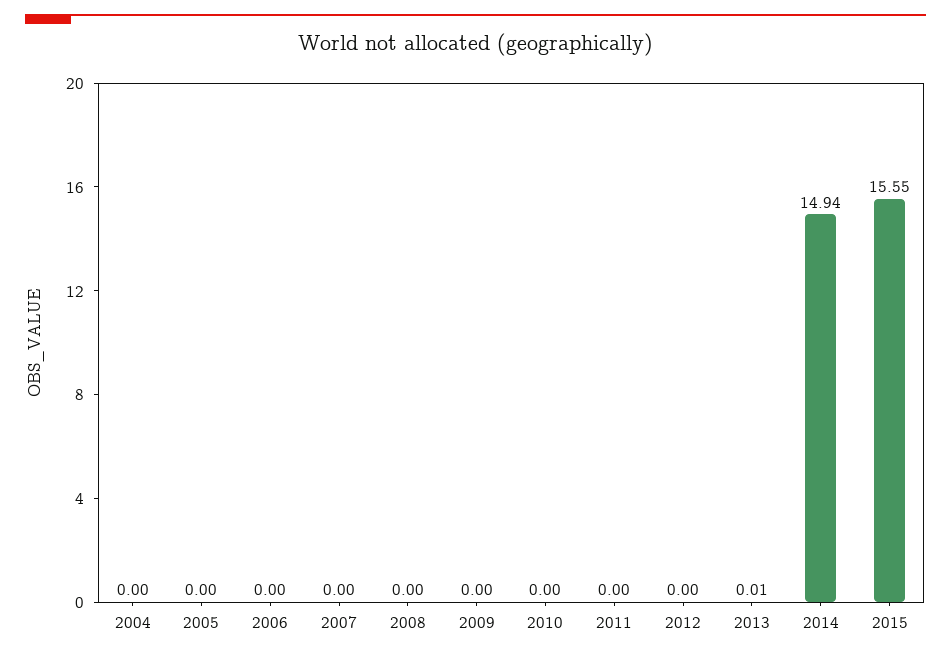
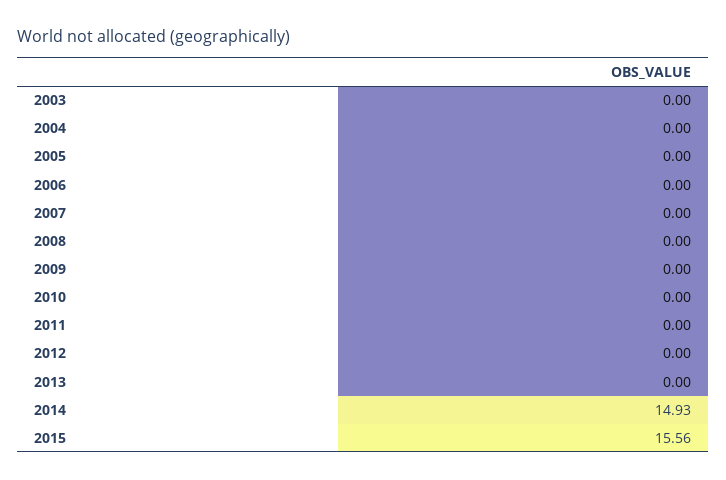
2013: 0.01 -> 0
2014: 14.94 -> 14.93
2015: 15.55 -> 15.56
2003: none -> 0

